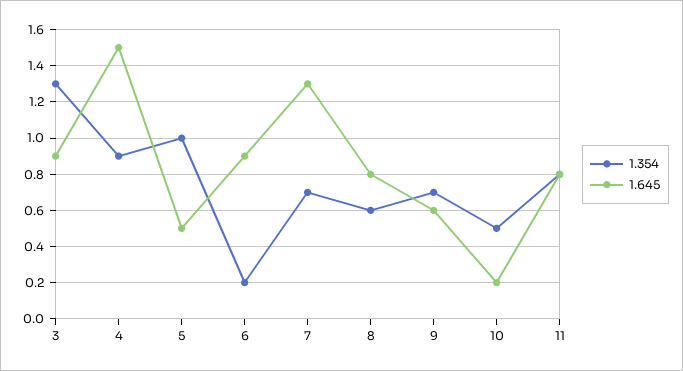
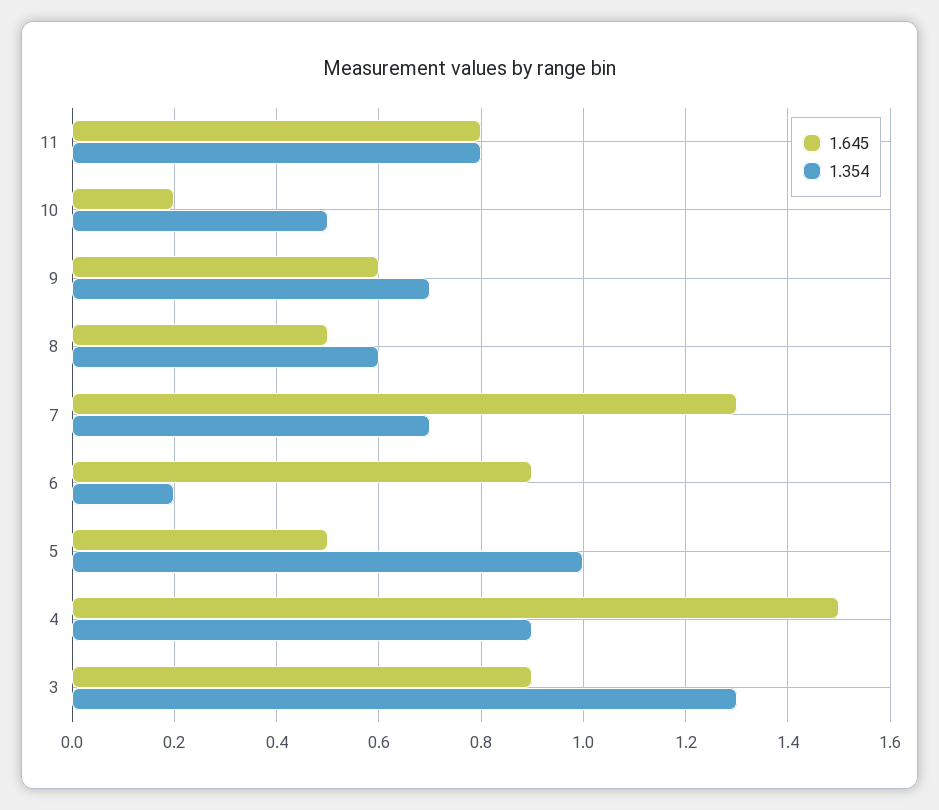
1.645, 8: 0.8 -> 0.5

